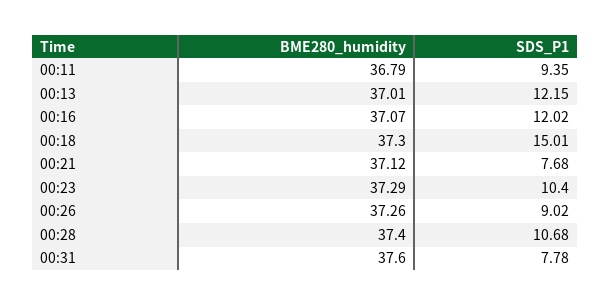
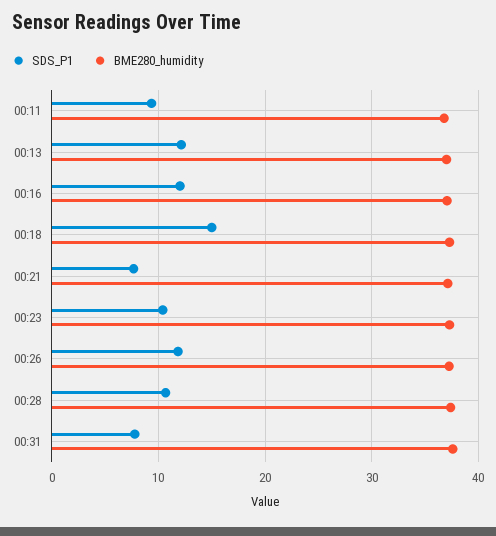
SDS_P1, 00:26: 9.02 -> 12

